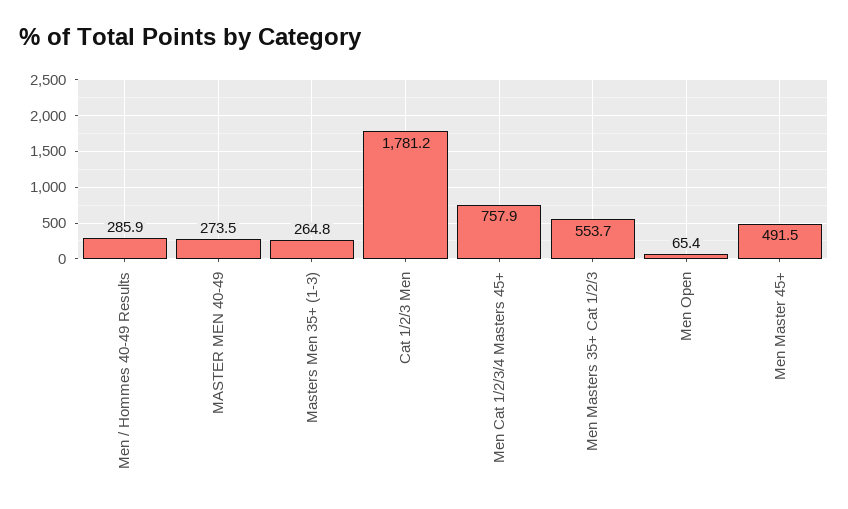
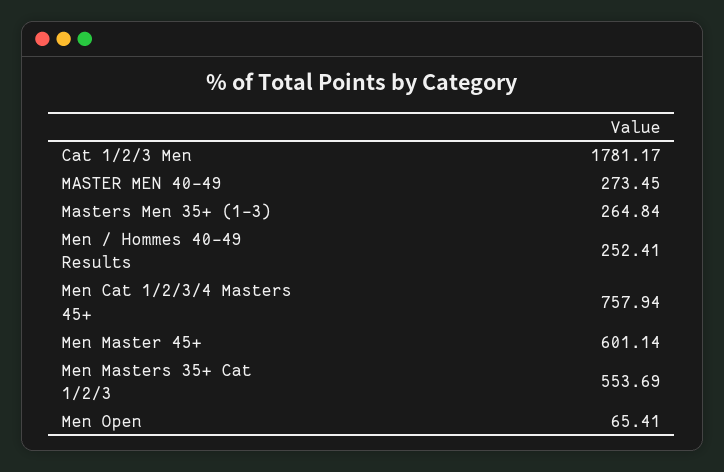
Men / Hommes 40-49 Results: 285.9 -> 252.41
Men Master 45+: 491.5 -> 601.14

